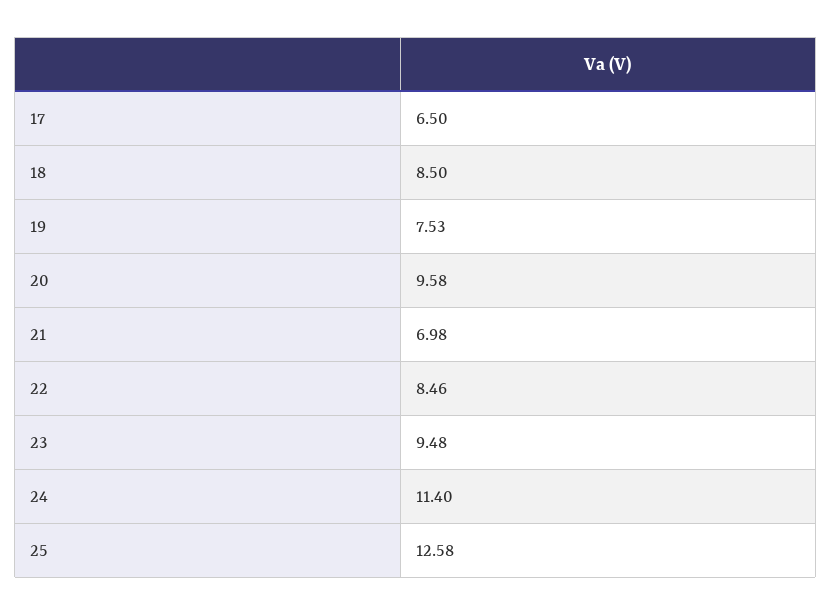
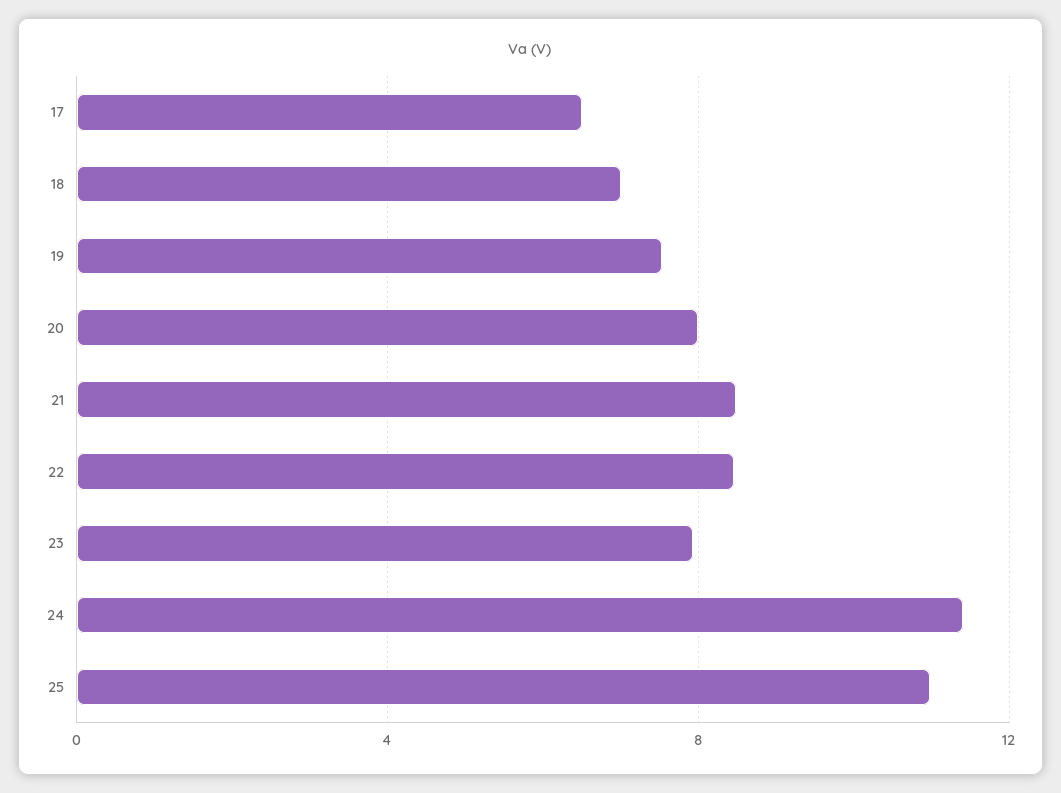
18: 8.5 -> 7
20: 9.58 -> 8
21: 6.98 -> 8.5
23: 9.48 -> 8
25: 12.58 -> 11

